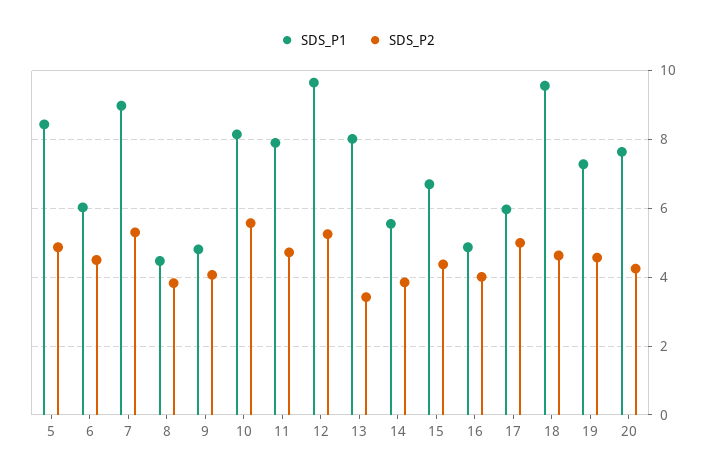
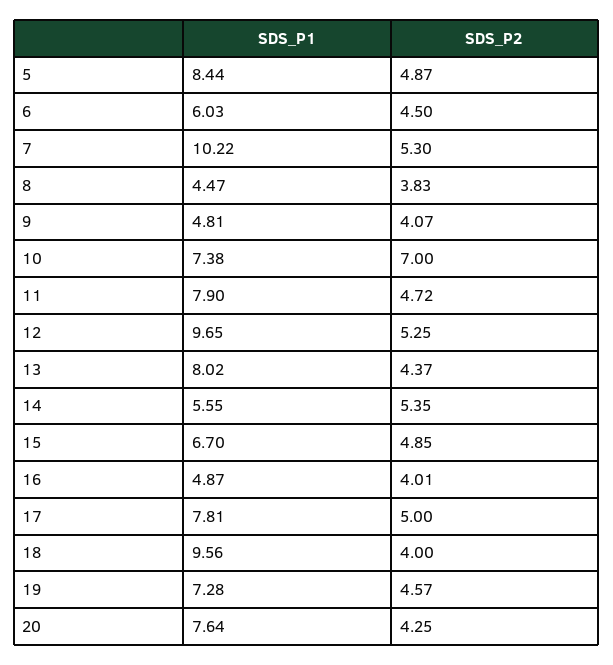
SDS_P1, 7: 9 -> 10.22
SDS_P1, 10: 8.2 -> 7.38
SDS_P2, 10: 5.6 -> 7
SDS_P2, 13: 3.4 -> 4.37
SDS_P2, 14: 3.8 -> 5.35
SDS_P2, 15: 4.4 -> 4.85
SDS_P1, 17: 6 -> 7.81
SDS_P2, 18: 4.6 -> 4

